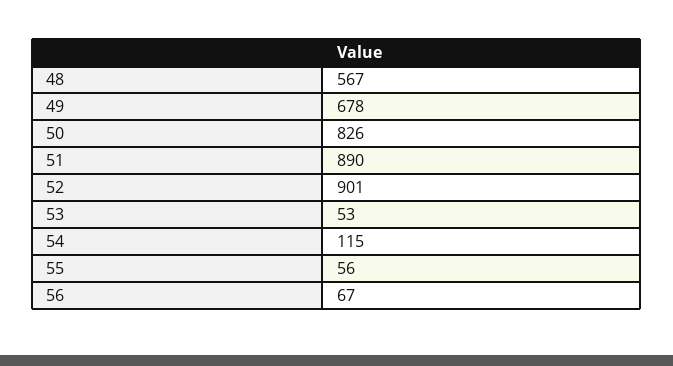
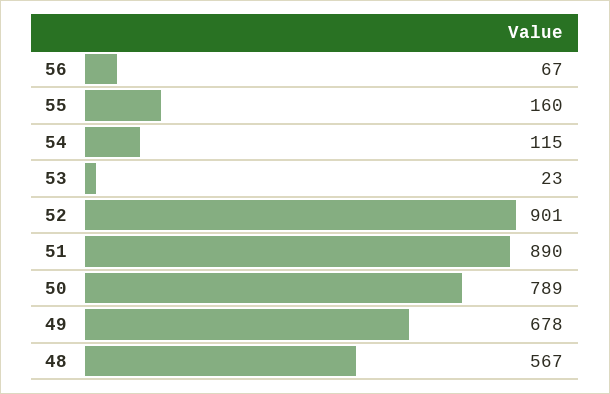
50: 826 -> 789
53: 53 -> 23
55: 56 -> 160

